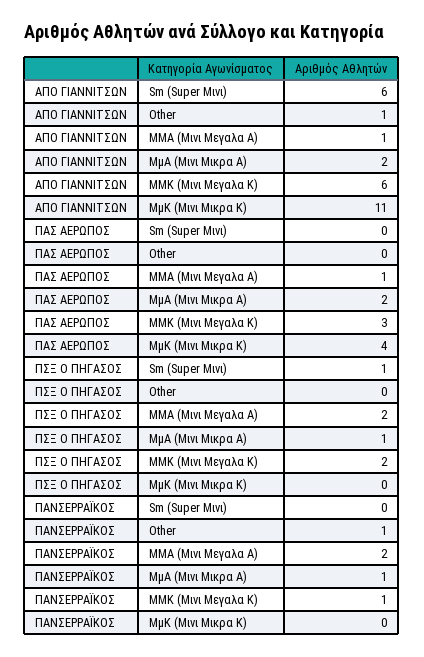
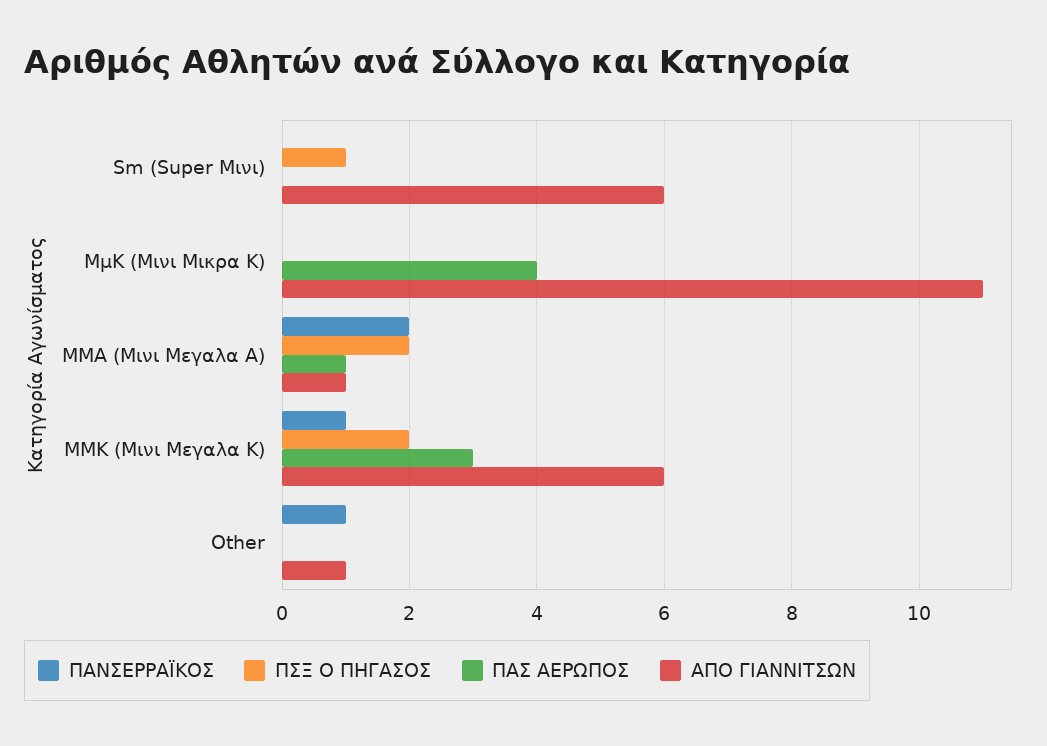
ΑΠΟ ΓΙΑΝΝΙΤΣΩΝ, ΜμΑ (Μινι Μικρα Α): 2 -> none
ΠΑΣ ΑΕΡΩΠΟΣ, ΜμΑ (Μινι Μικρα Α): 2 -> none
ΠΣΞ Ο ΠΗΓΑΣΟΣ, ΜμΑ (Μινι Μικρα Α): 1 -> none
ΠΑΝΣΕΡΡΑΪΚΟΣ, ΜμΑ (Μινι Μικρα Α): 1 -> none

